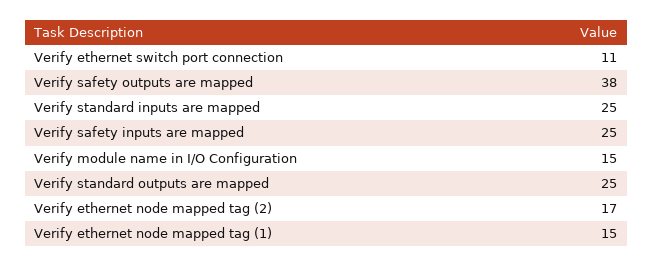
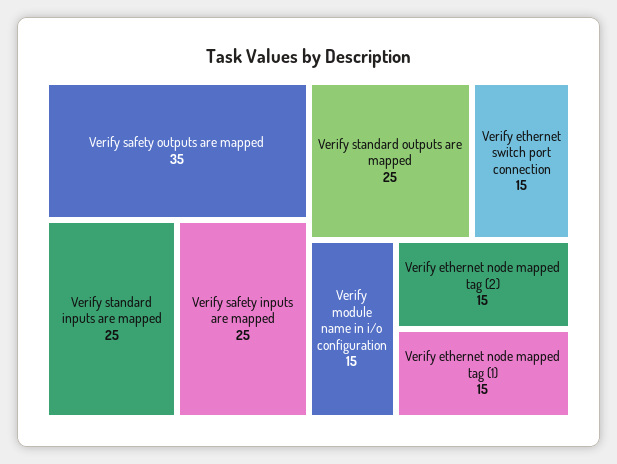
Verify ethernet switch port connection: 11 -> 15
Verify safety outputs are mapped: 38 -> 35
Verify ethernet node mapped tag (2): 17 -> 15

